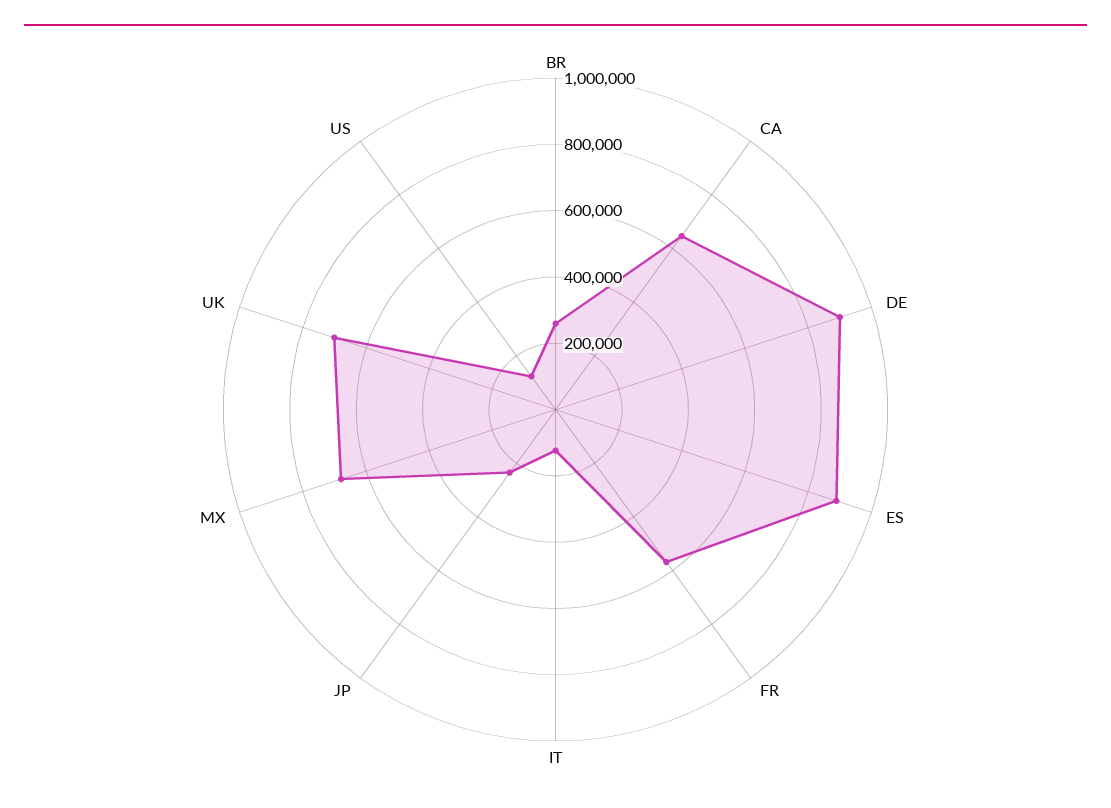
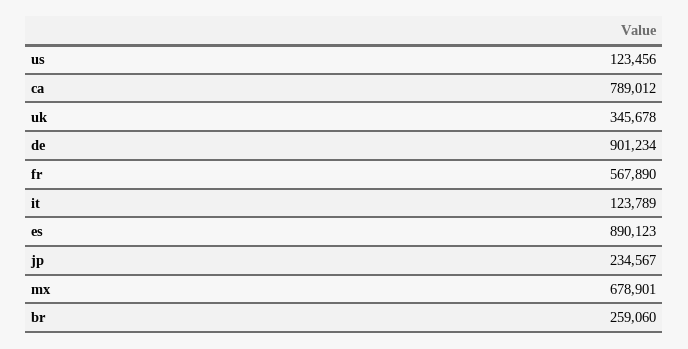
CA: 650000 -> 789012
UK: 700000 -> 345678

